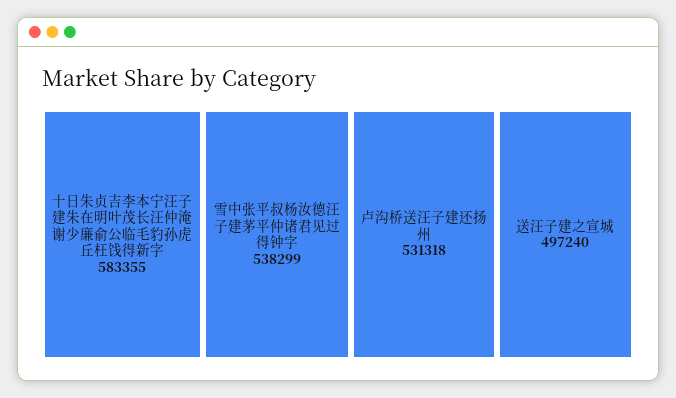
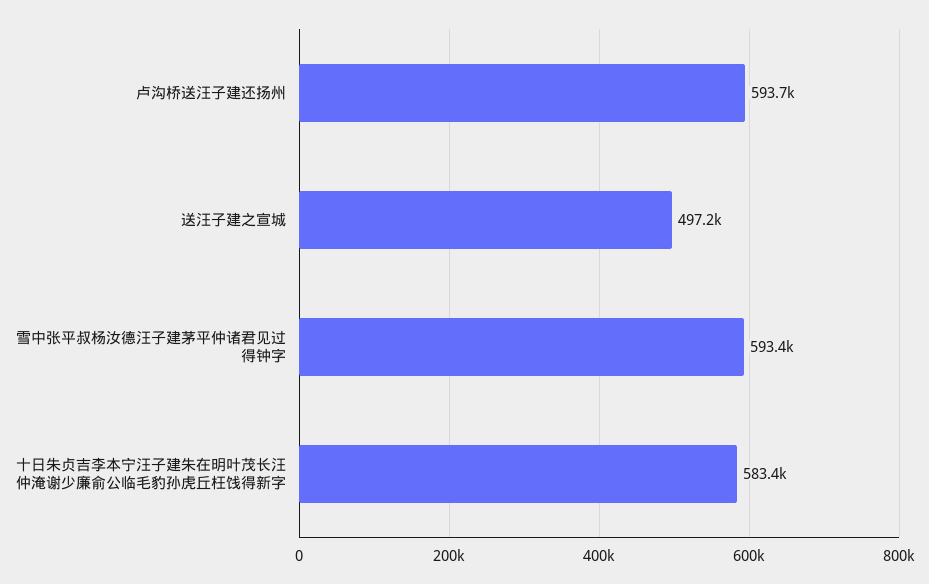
雪中张平叔杨汝德汪子建茅平仲诸君见过得钟字: 538299 -> 593400
卢沟桥送汪子建还扬州: 531318 -> 593700

